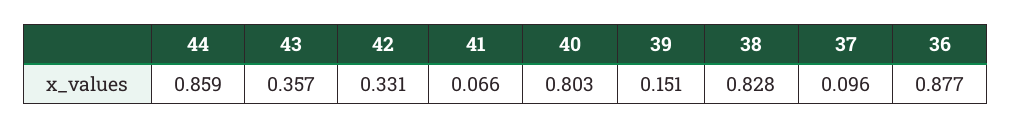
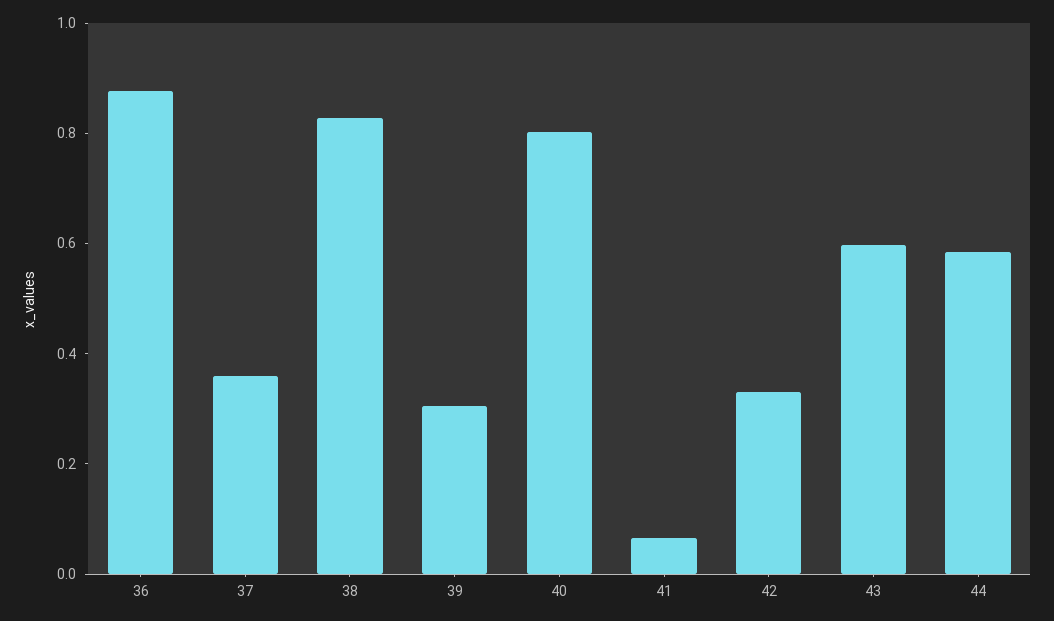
44: 0.859 -> 0.6
43: 0.357 -> 0.6
39: 0.151 -> 0.3
37: 0.096 -> 0.35

